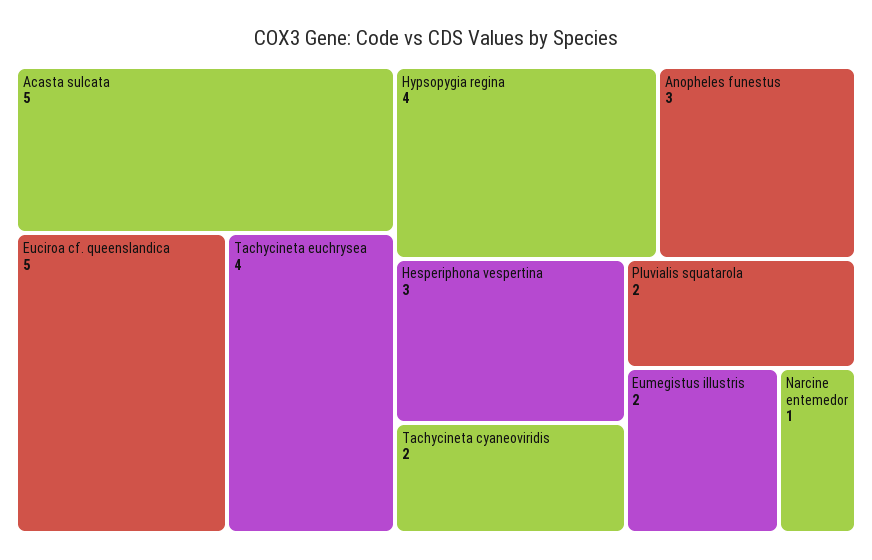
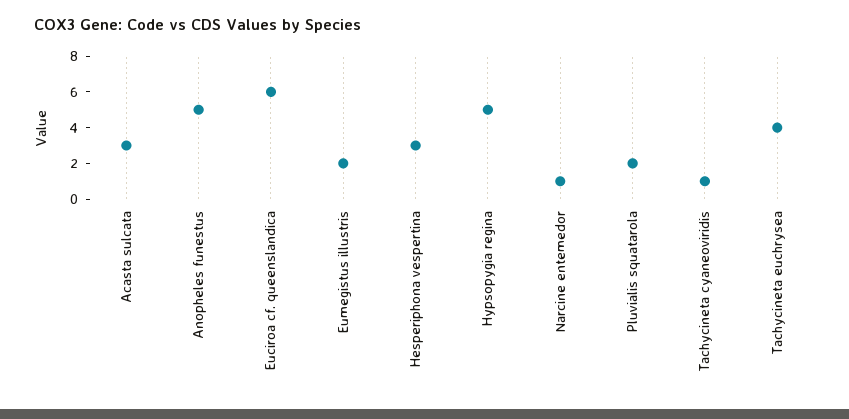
Acasta sulcata: 5 -> 3
Euciroa cf. queenslandica: 5 -> 6
Hypsopygia regina: 4 -> 5
Anopheles funestus: 3 -> 5
Tachycineta cyaneoviridis: 2 -> 1

